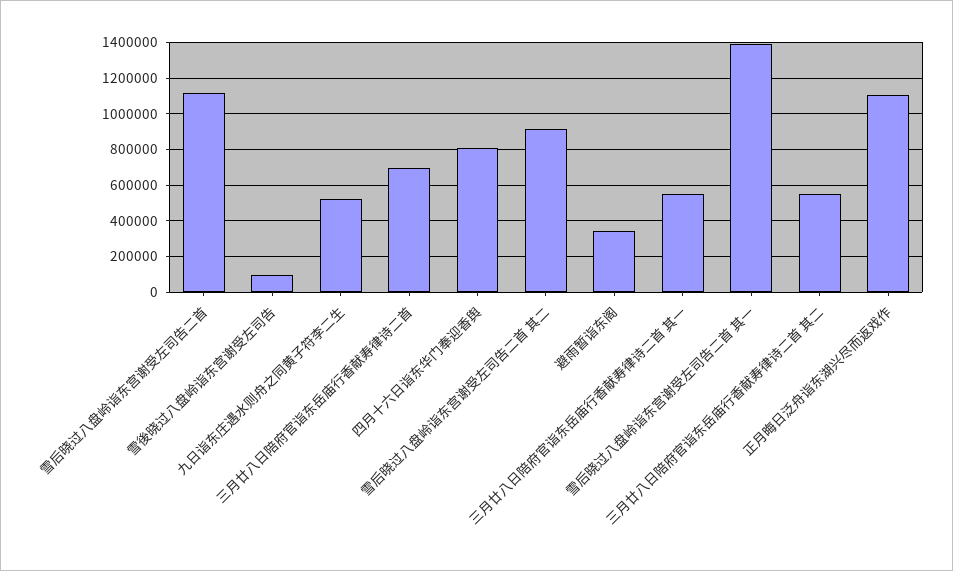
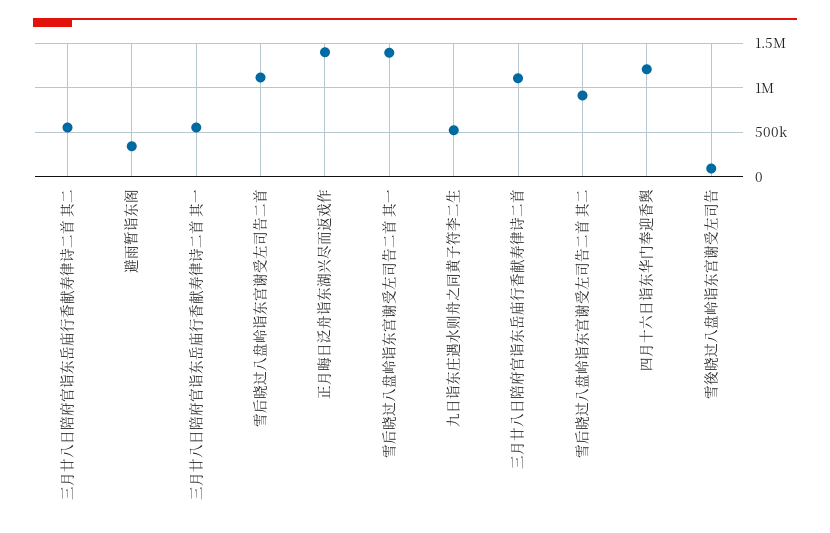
三月廿八日陪府官诣东岳庙行香献寿律诗二首: 700000 -> 1100000
四月十六日诣东华门奉迎香舆: 800000 -> 1200000
正月晦日泛舟诣东湖兴尽而返戏作: 1100000 -> 1400000

